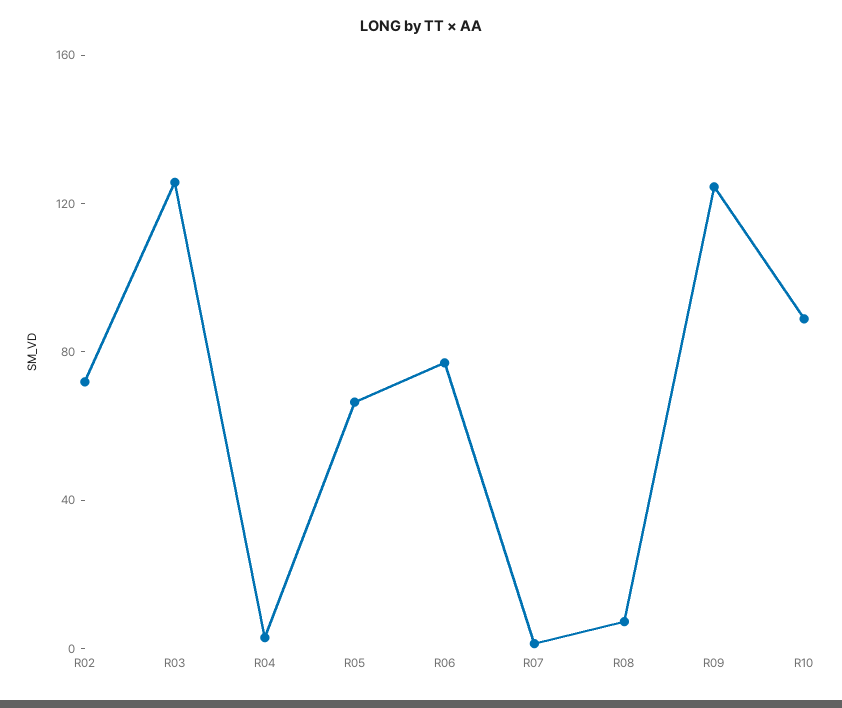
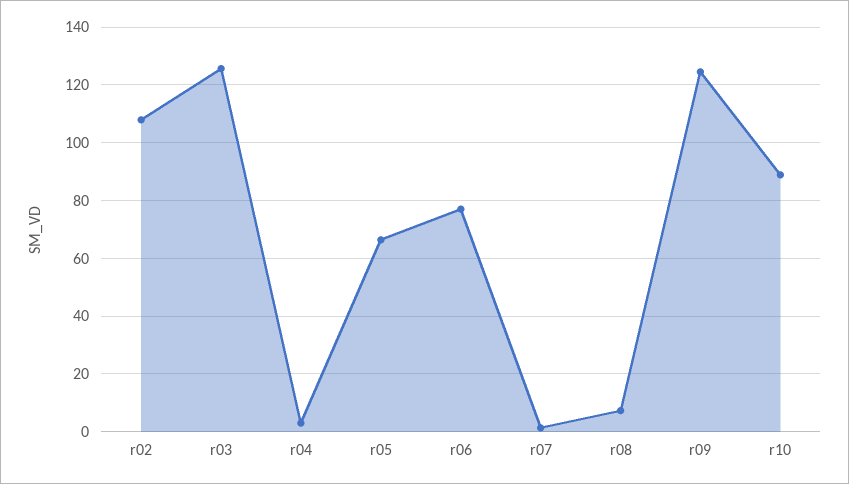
R02: 70 -> 107.5

